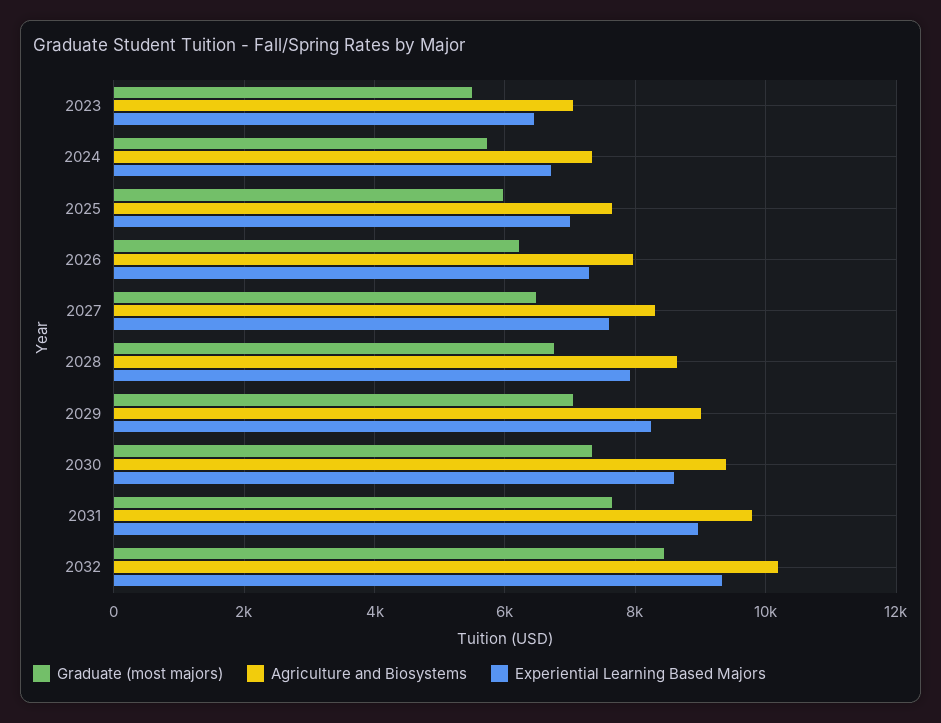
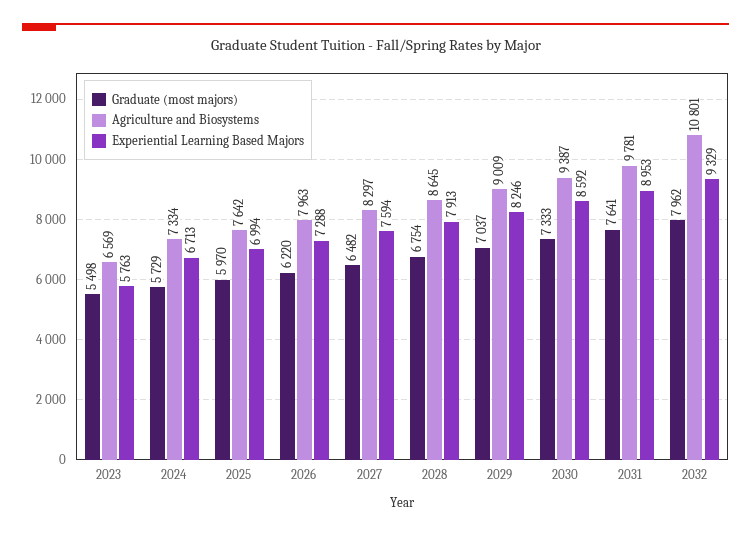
Agriculture and Biosystems, 2023: 7000 -> 6569
Experiential Learning Based Majors, 2023: 6400 -> 5763
Graduate (most majors), 2032: 8400 -> 7962
Agriculture and Biosystems, 2032: 10200 -> 10801

